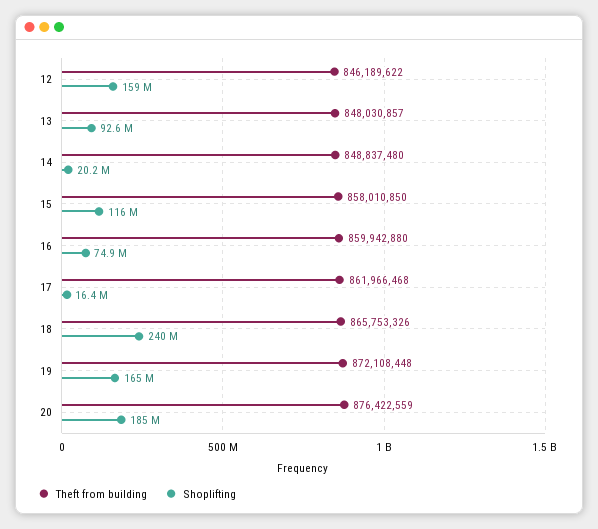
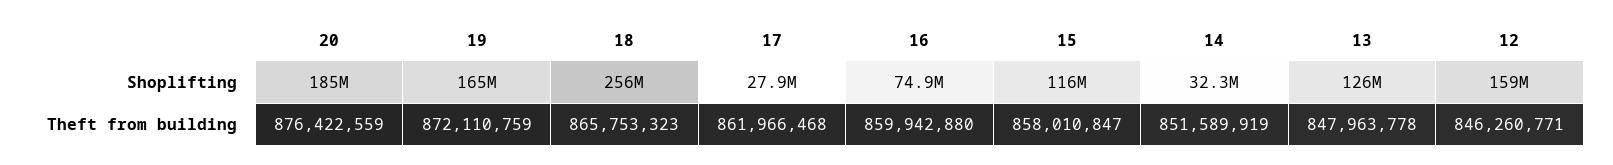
Theft from building, 12: 846189622 -> 846260771
Theft from building, 13: 848030857 -> 847963778
Shoplifting, 13: 92600000 -> 126000000
Theft from building, 14: 848837480 -> 851589919
Shoplifting, 14: 20200000 -> 32300000
Theft from building, 15: 858010850 -> 858010847
Shoplifting, 17: 16400000 -> 27900000
Theft from building, 18: 865753326 -> 865753323
Shoplifting, 18: 240000000 -> 256000000
Theft from building, 19: 872108448 -> 872110759

